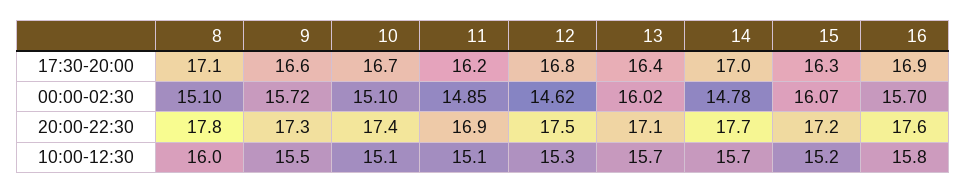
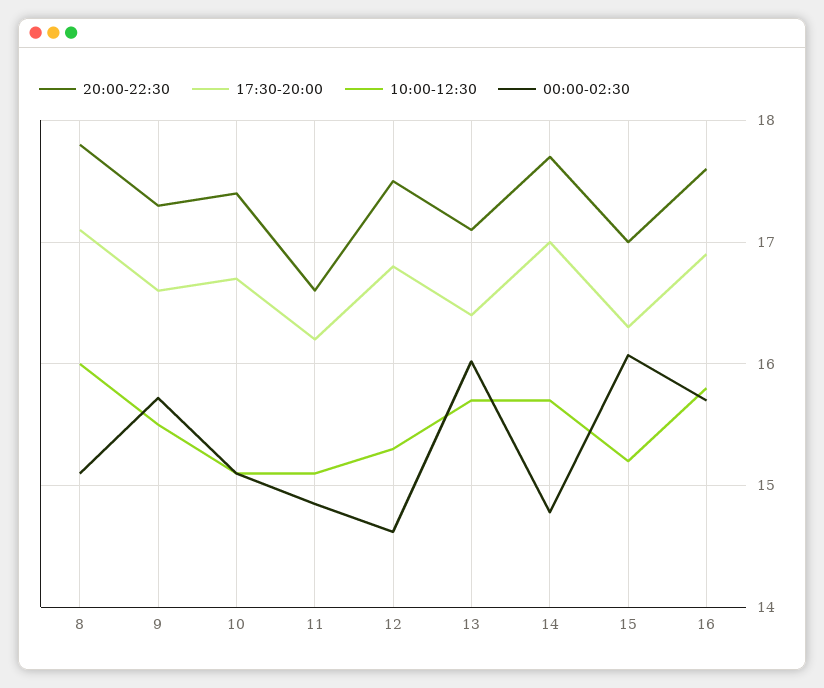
20:00-22:30, 11: 16.9 -> 16.6
20:00-22:30, 15: 17.2 -> 17

